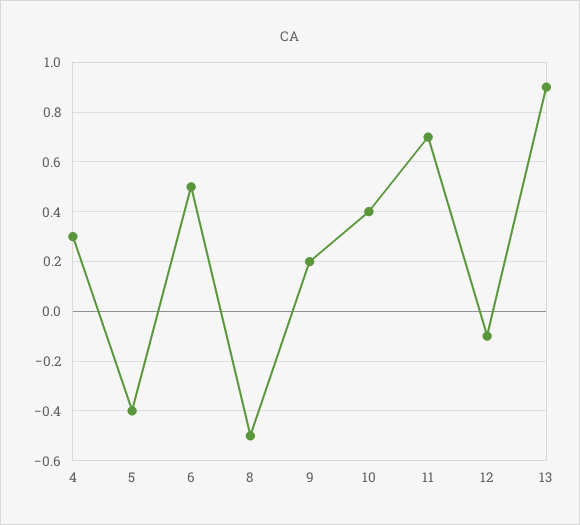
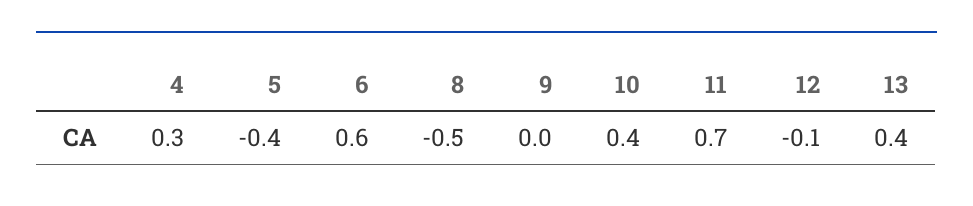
6: 0.5 -> 0.6
9: 0.2 -> 0
13: 0.9 -> 0.4

